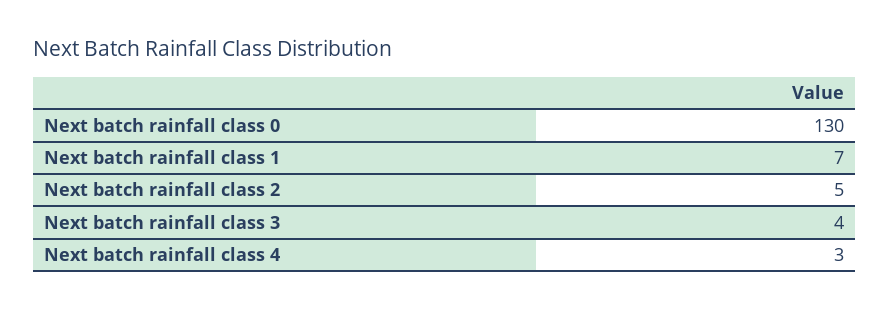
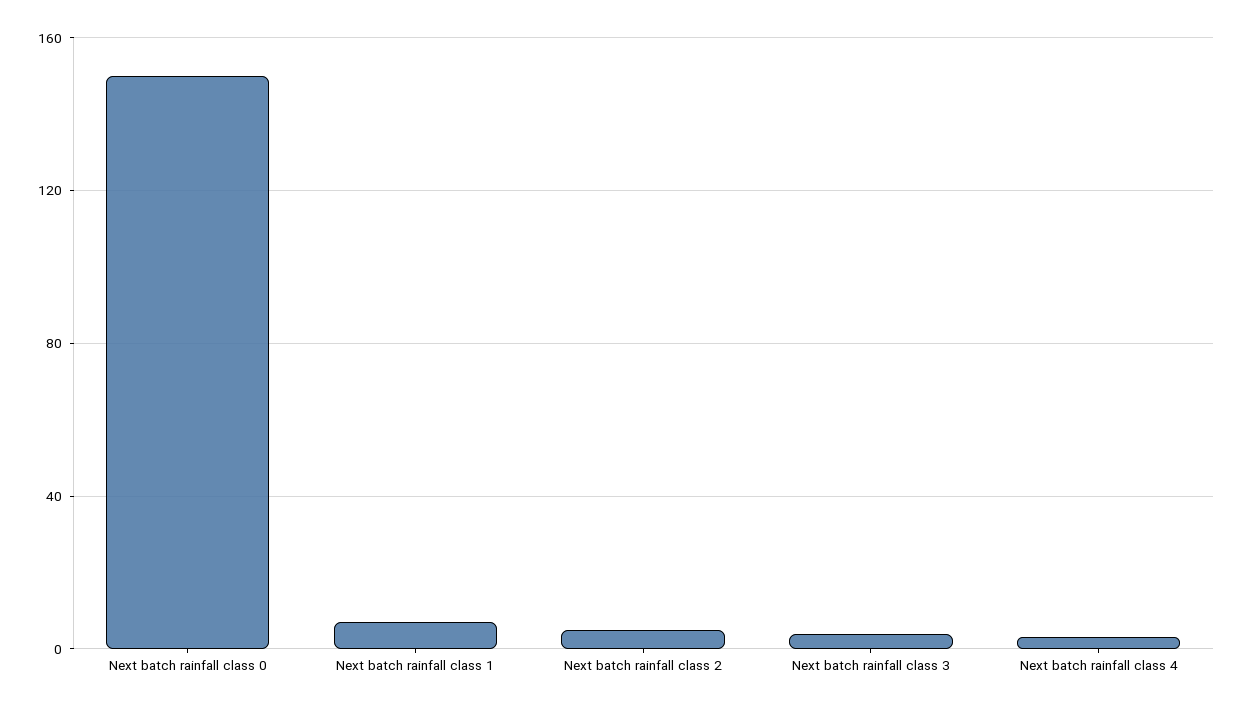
Next batch rainfall class 0: 130 -> 150

